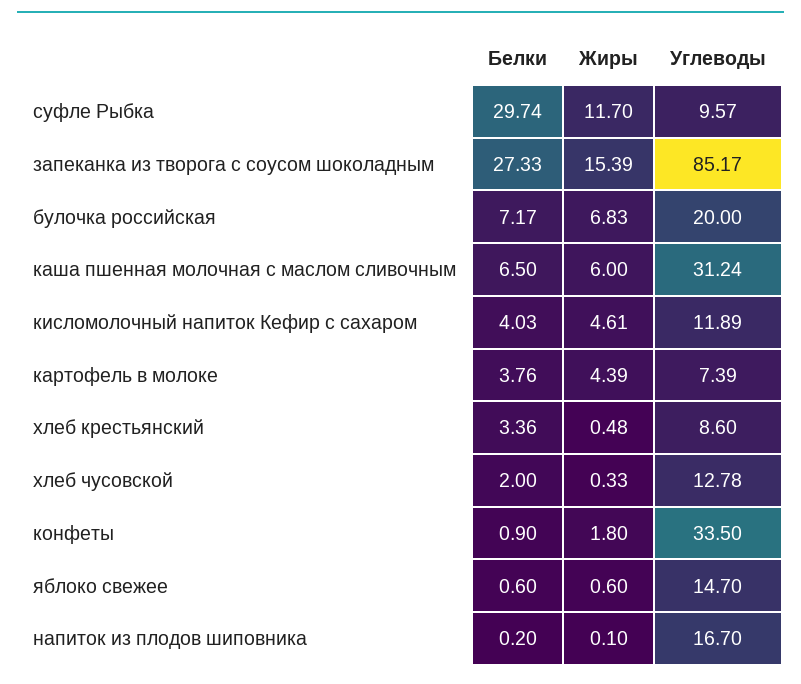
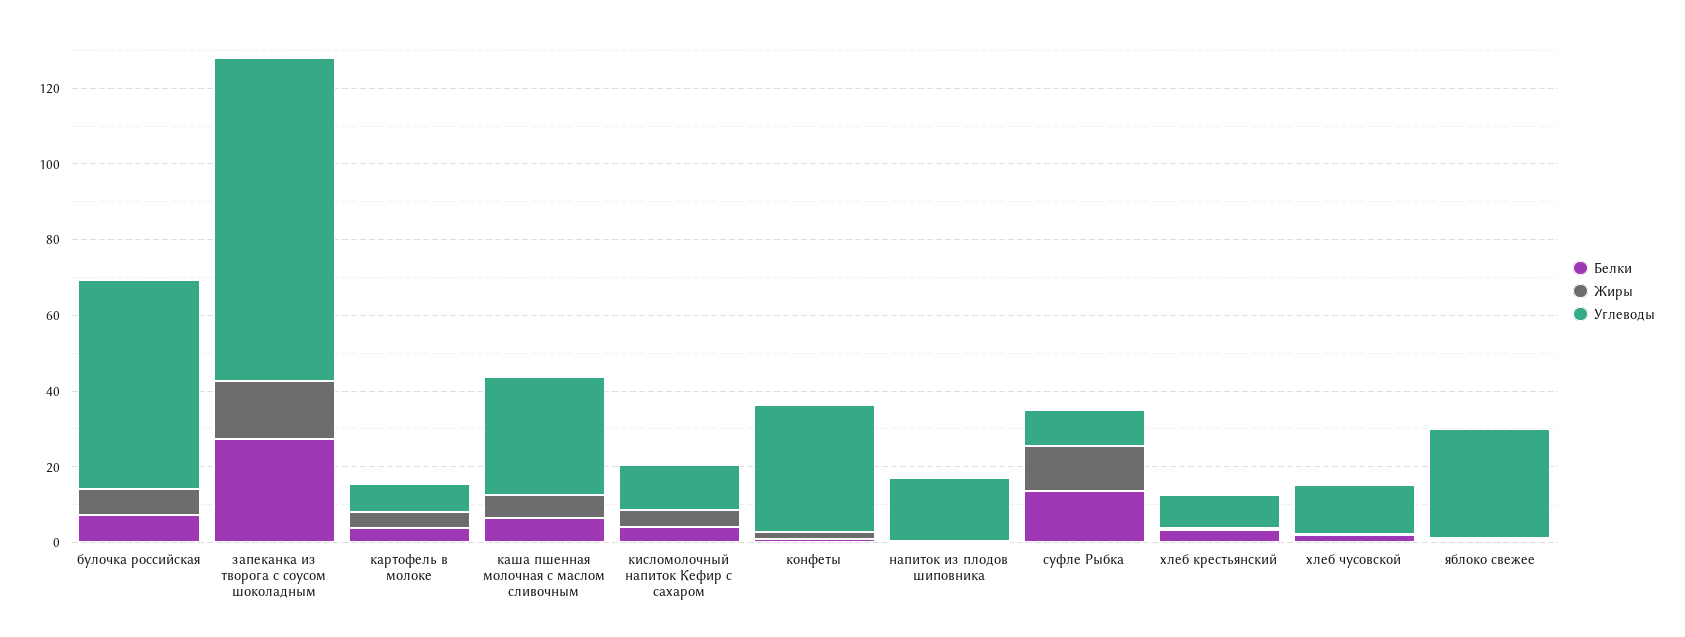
Белки, суфле Рыбка: 29.74 -> 15
Углеводы, булочка российская: 20 -> 55
Углеводы, яблоко свежее: 14.7 -> 30

